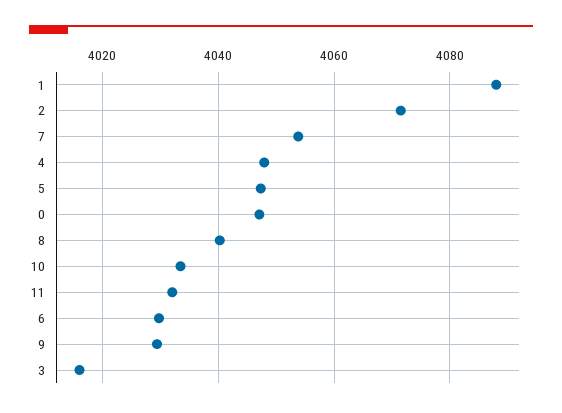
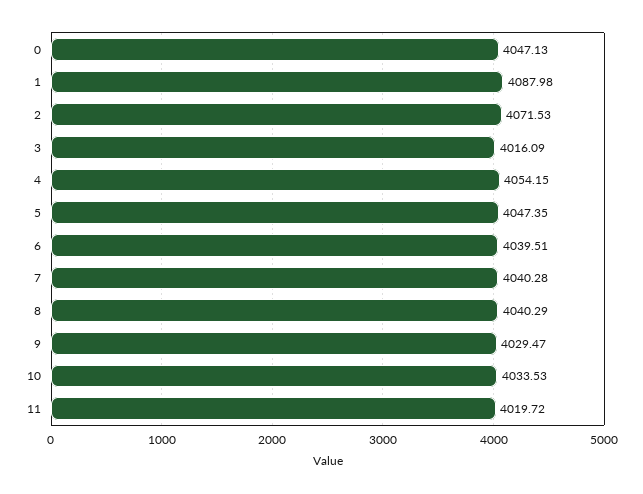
7: 4054 -> 4040.28
4: 4048 -> 4054.15
11: 4032 -> 4019.72
6: 4030 -> 4039.51

